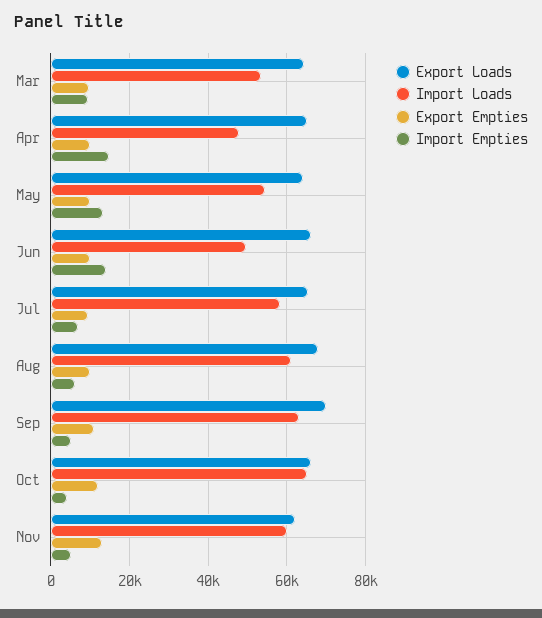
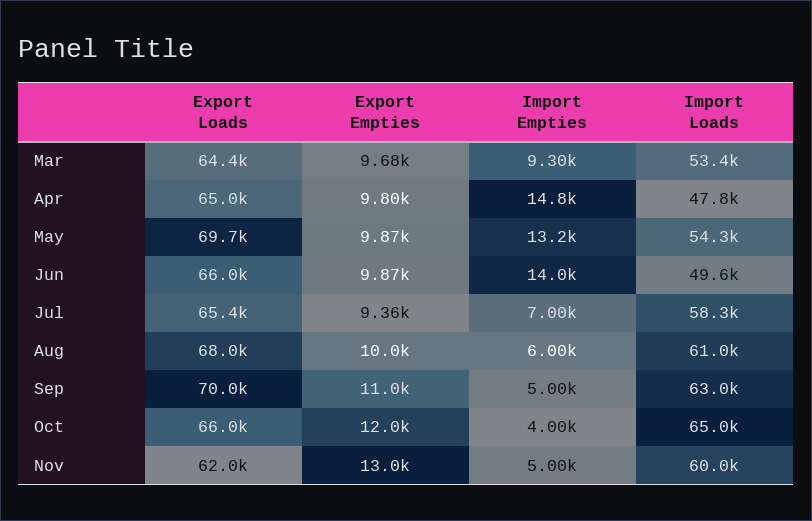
Export Loads, May: 64000 -> 69700

